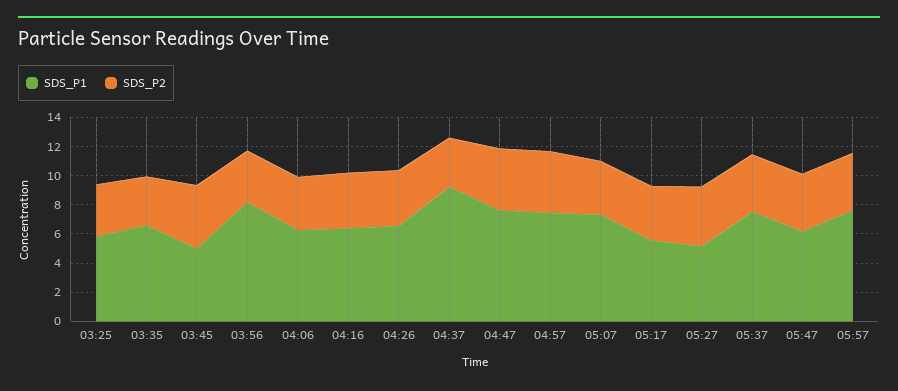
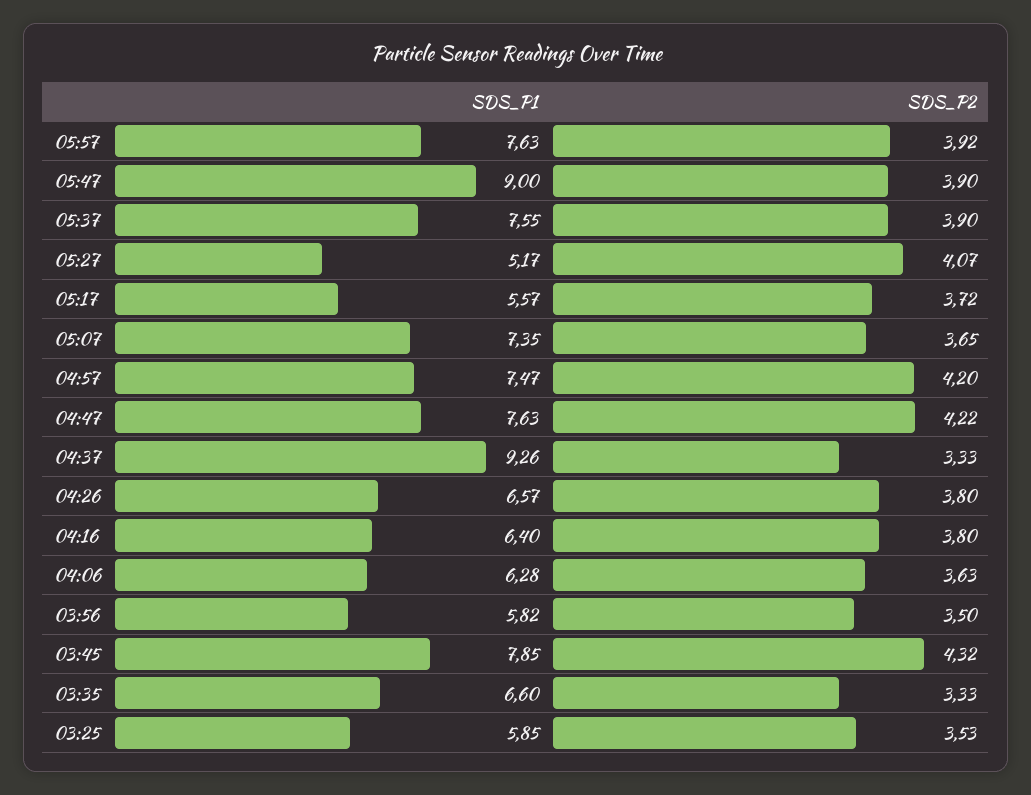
SDS_P1, 03:45: 5 -> 7.85
SDS_P1, 03:56: 8 -> 5.82
SDS_P1, 05:47: 6 -> 9

